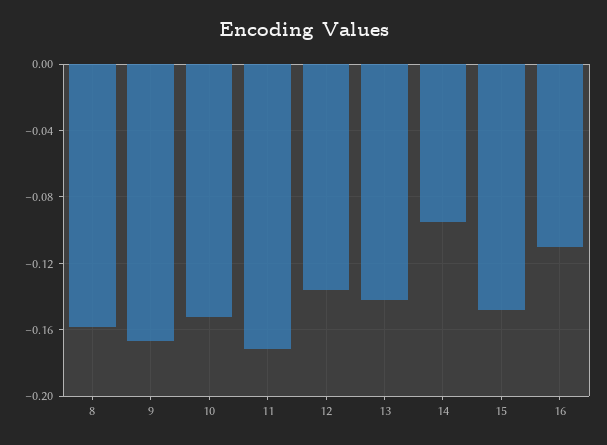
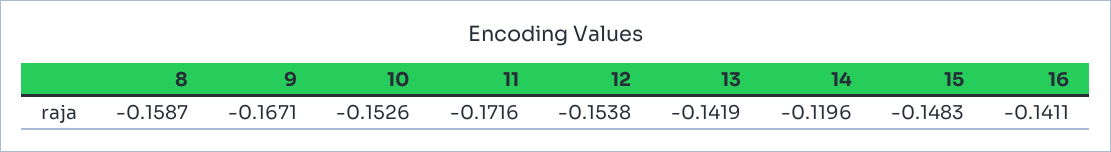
12: -0.135 -> -0.1538
14: -0.095 -> -0.1196
16: -0.11 -> -0.1411

